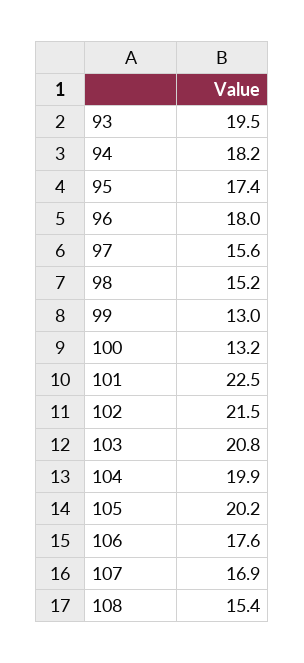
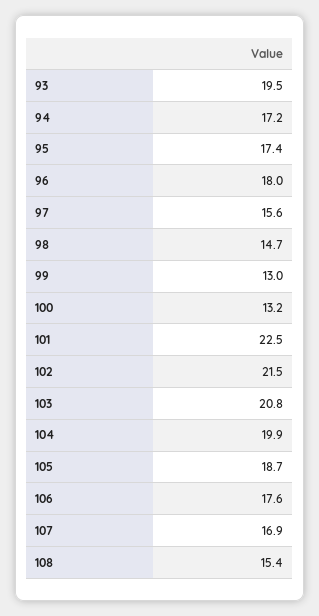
94: 18.2 -> 17.2
98: 15.2 -> 14.7
105: 20.2 -> 18.7

